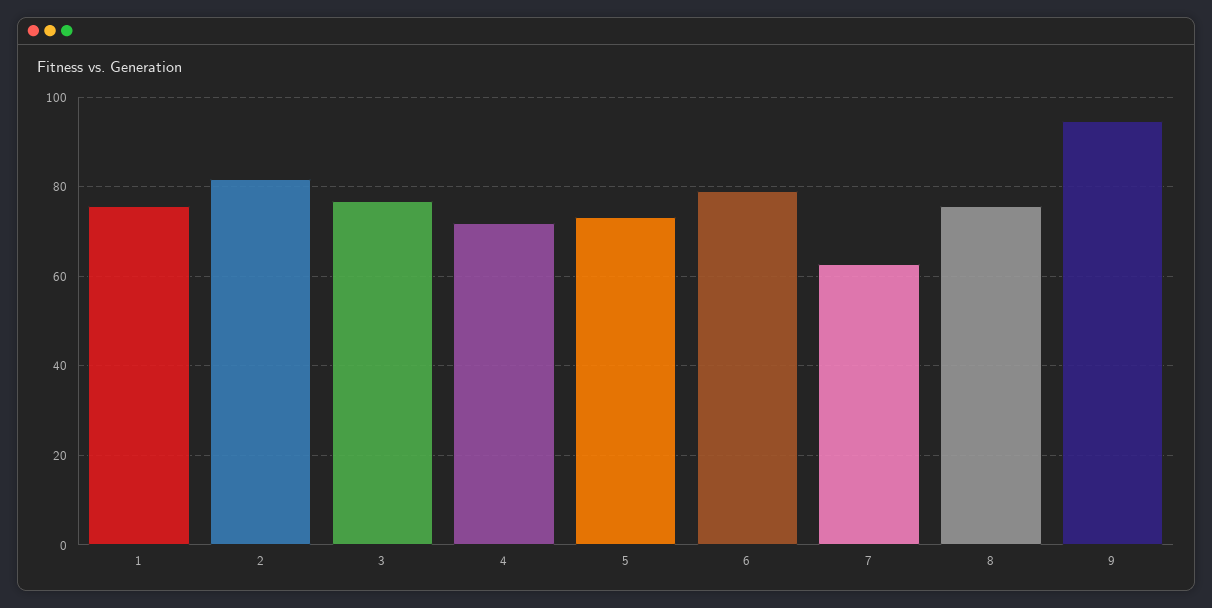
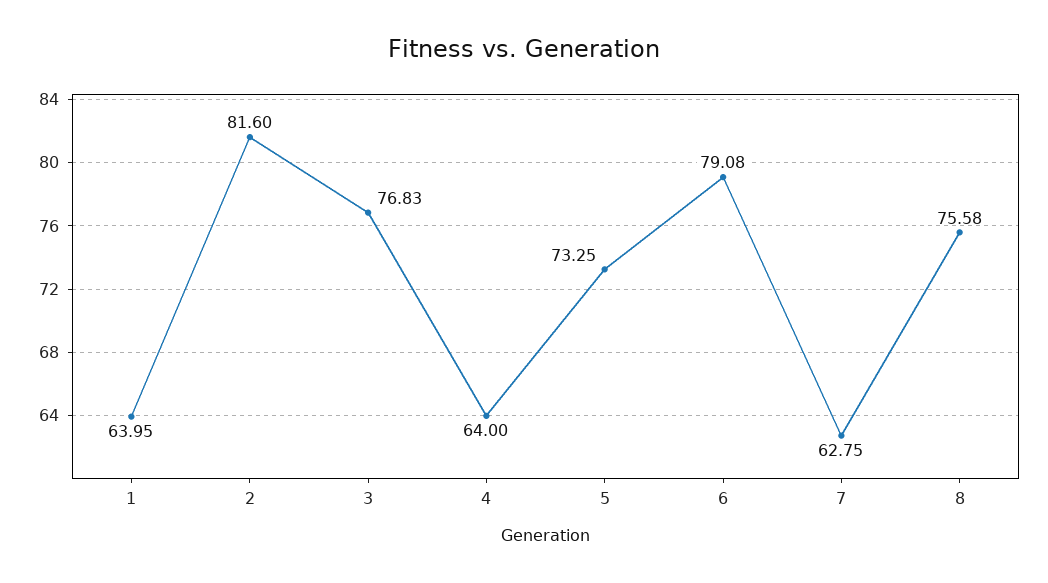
1: 76 -> 63.95
4: 72 -> 64
9: 94 -> none

